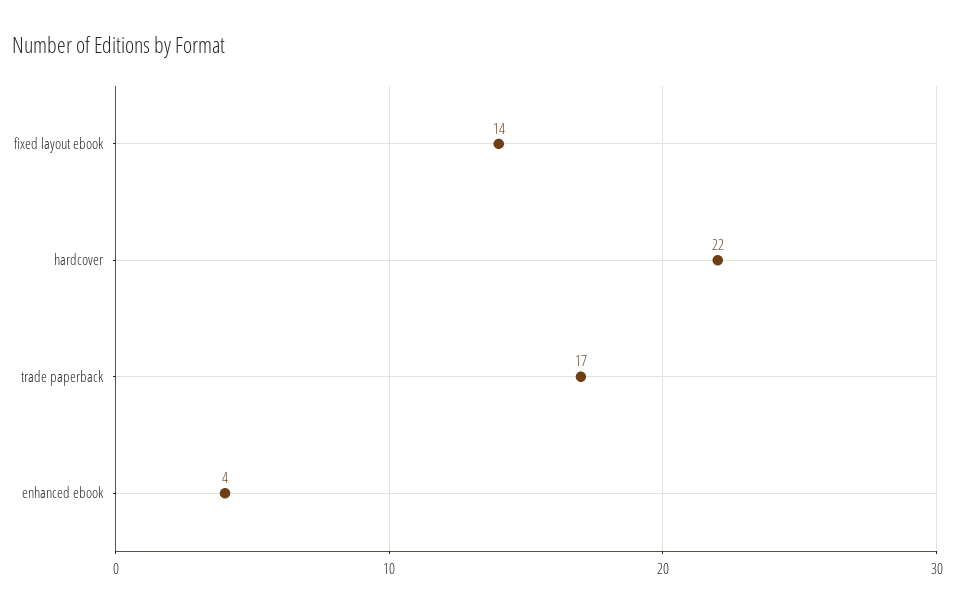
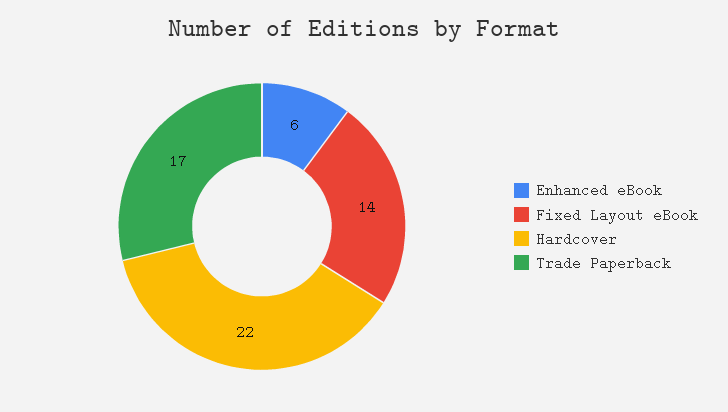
enhanced ebook: 4 -> 6

